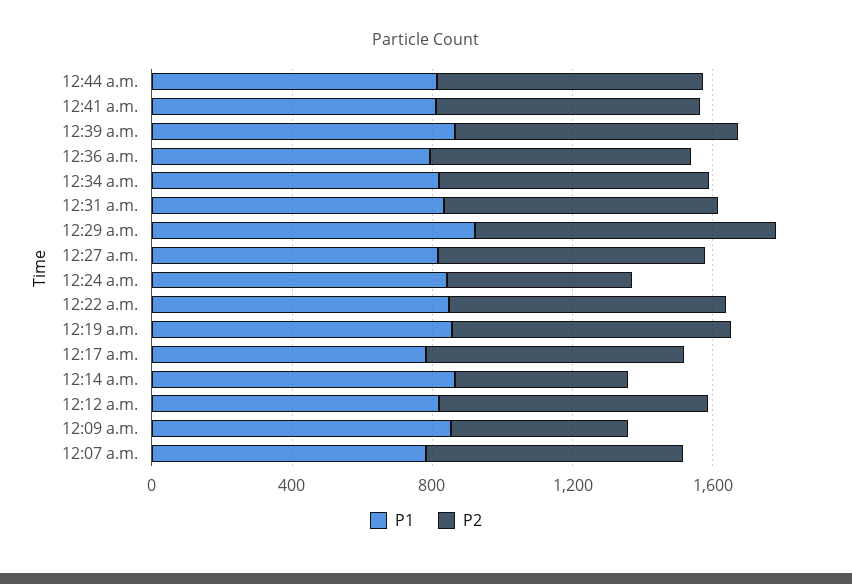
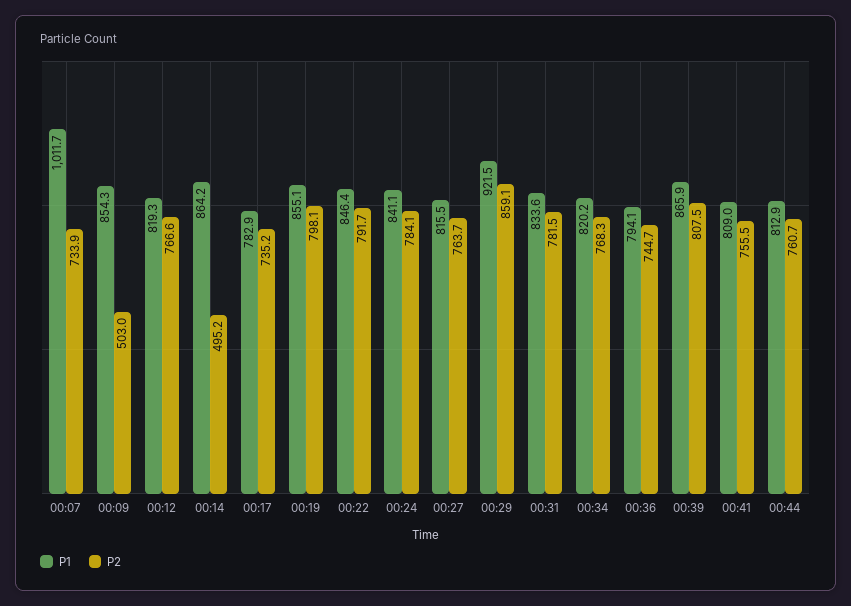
P2, 12:24 a.m.: 500 -> 784.1
P1, 12:07 a.m.: 800 -> 1011.7

